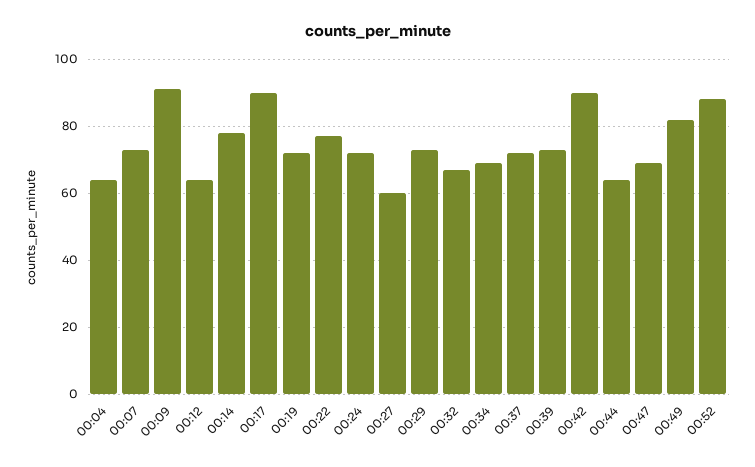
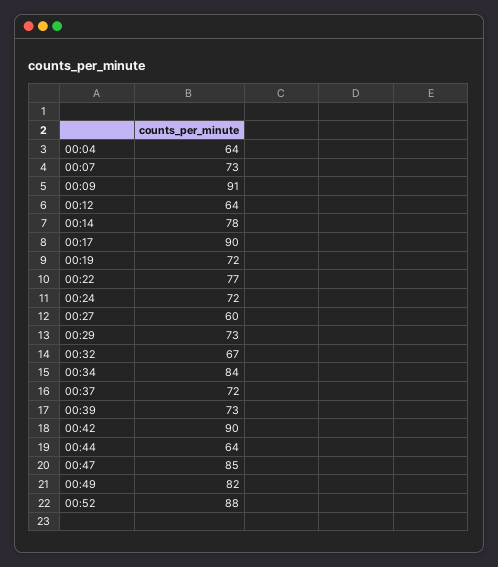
00:34: 70 -> 84
00:47: 70 -> 85

